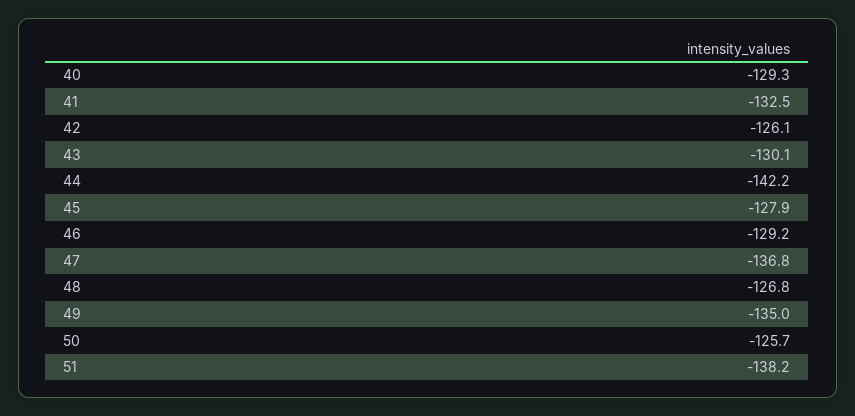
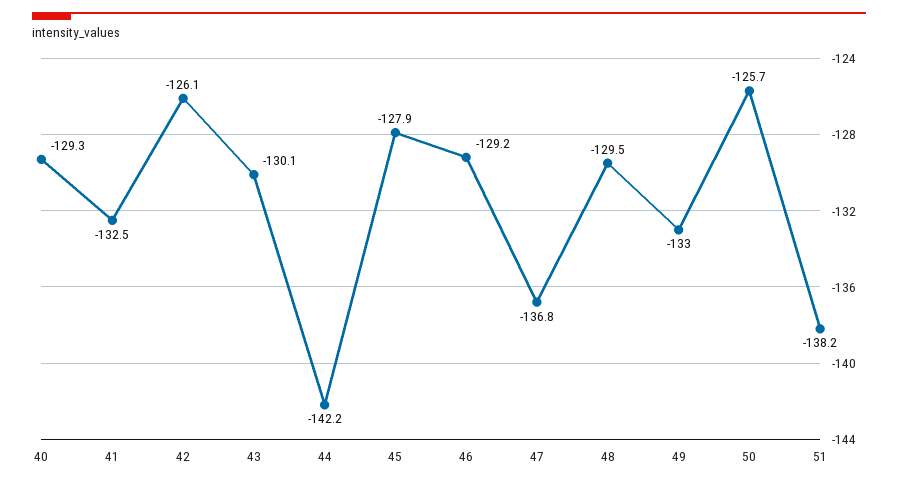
48: -126.8 -> -129.5
49: -135 -> -133

